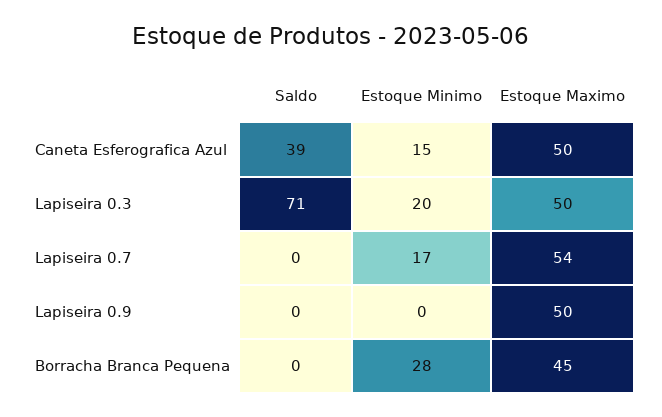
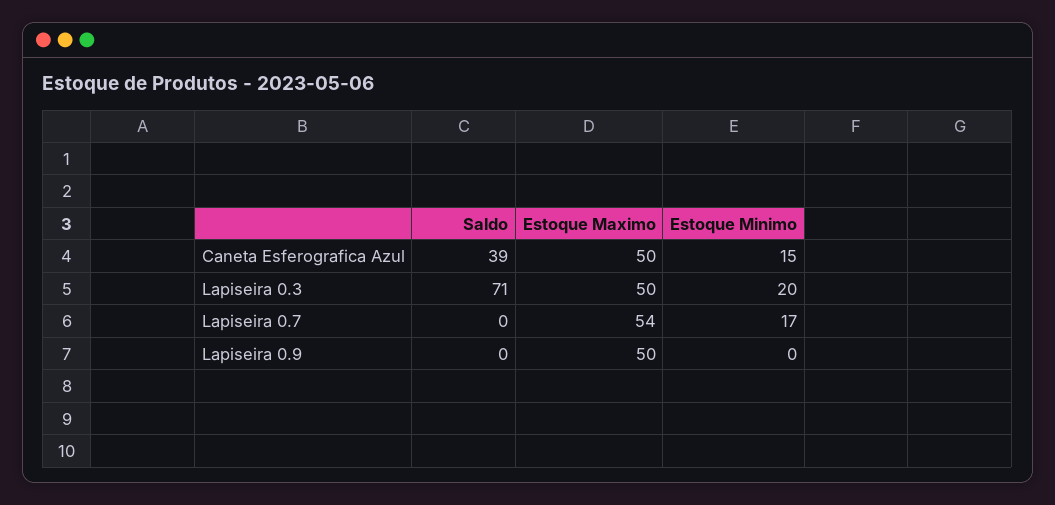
Saldo, Borracha Branca Pequena: 0 -> none
Estoque Minimo, Borracha Branca Pequena: 28 -> none
Estoque Maximo, Borracha Branca Pequena: 45 -> none

